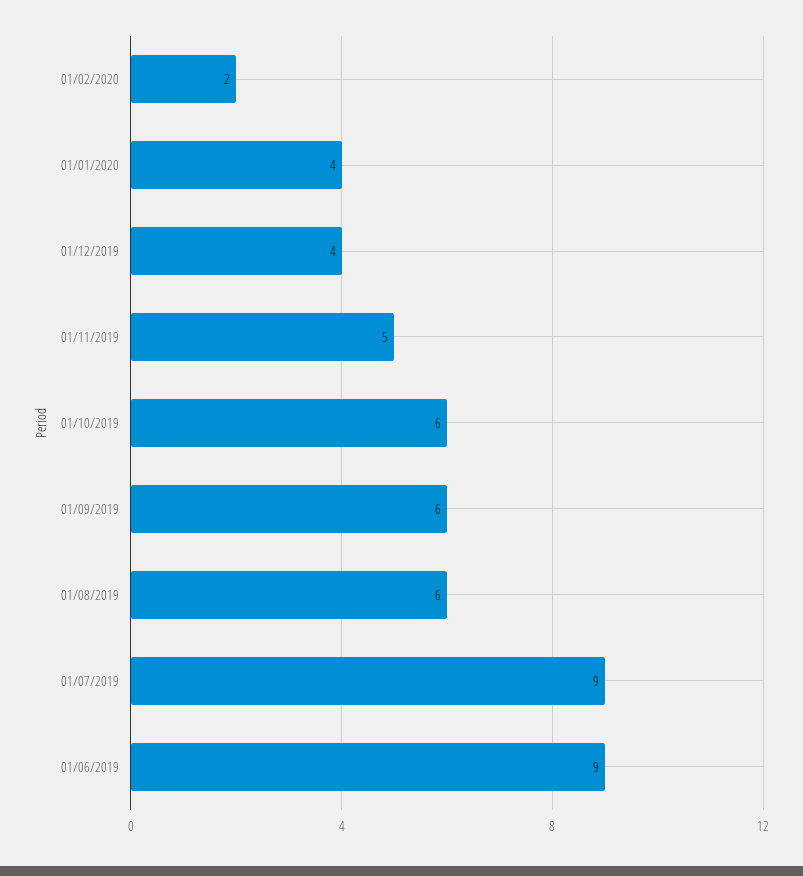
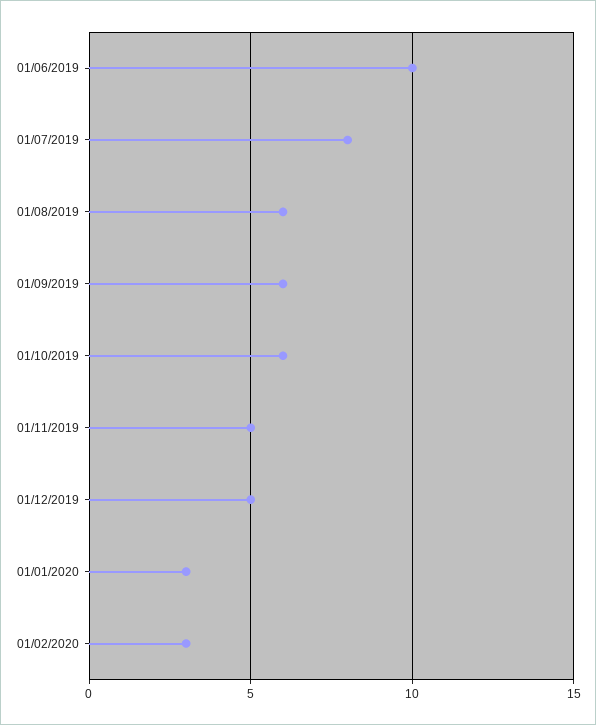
01/02/2020: 2 -> 3
01/01/2020: 4 -> 3
01/12/2019: 4 -> 5
01/07/2019: 9 -> 8
01/06/2019: 9 -> 10

